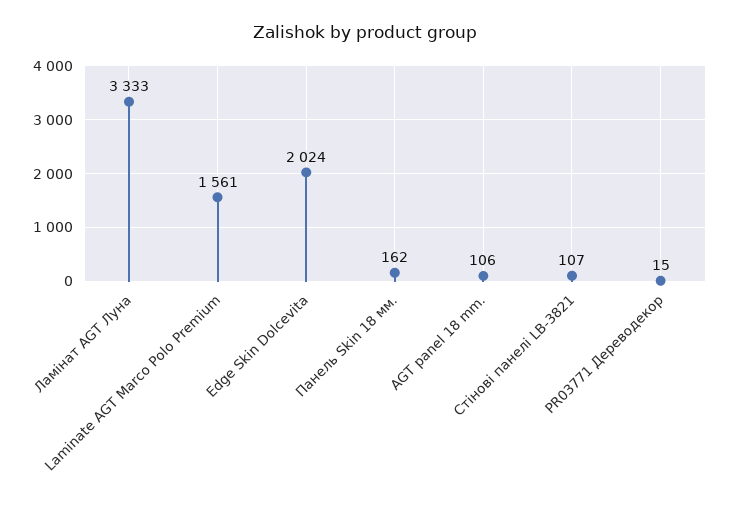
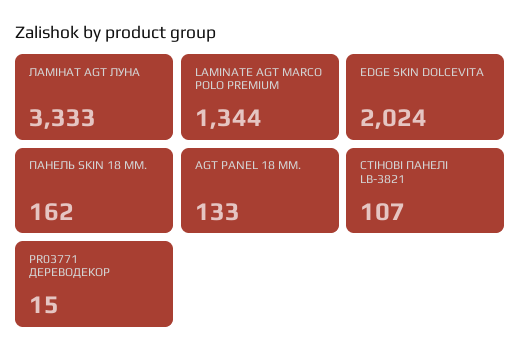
Laminate AGT Marco Polo Premium: 1561 -> 1344
AGT panel 18 mm.: 106 -> 133

